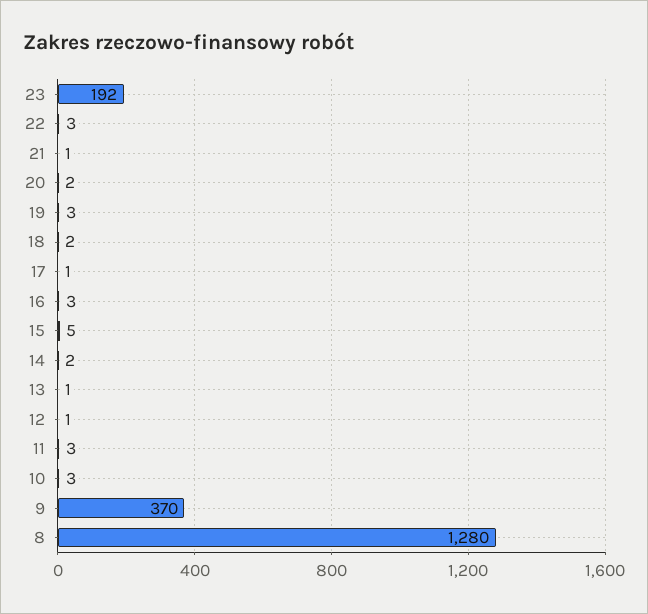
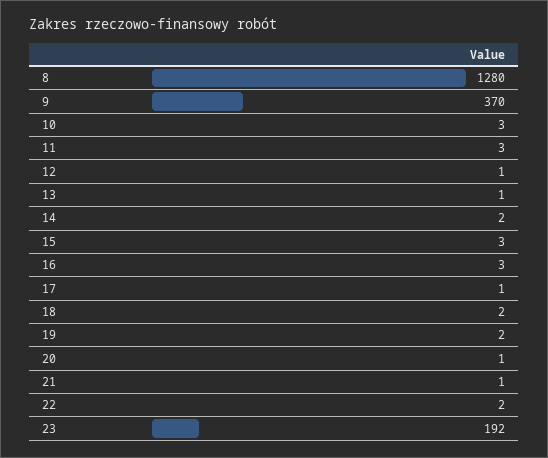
22: 3 -> 2
20: 2 -> 1
19: 3 -> 2
15: 5 -> 3

